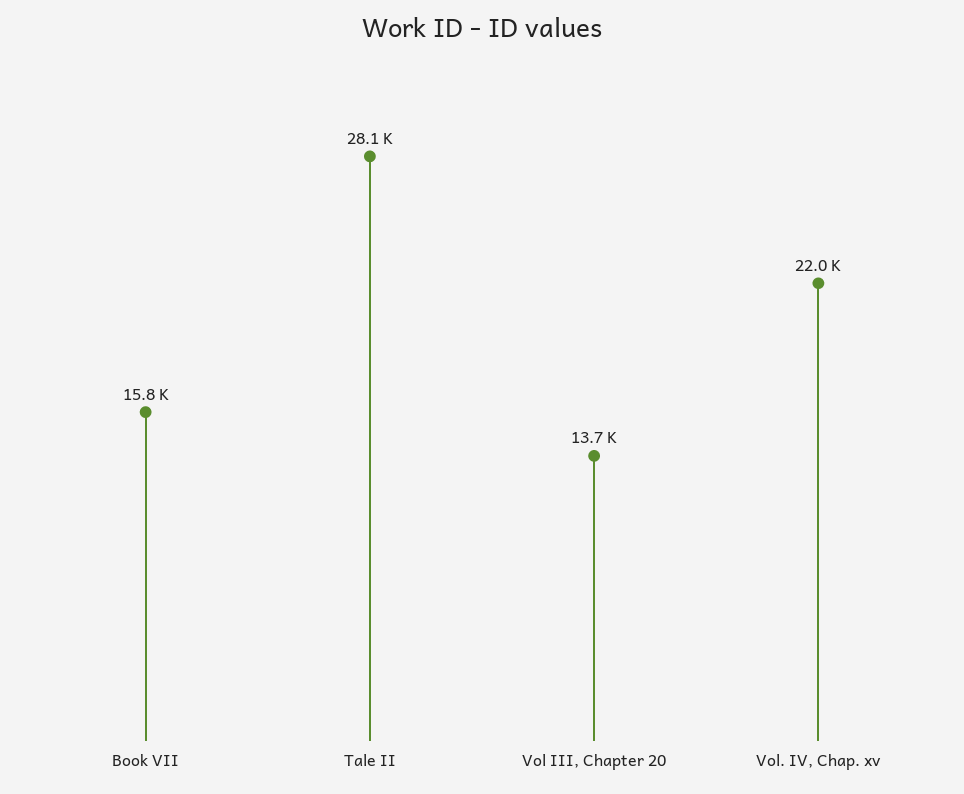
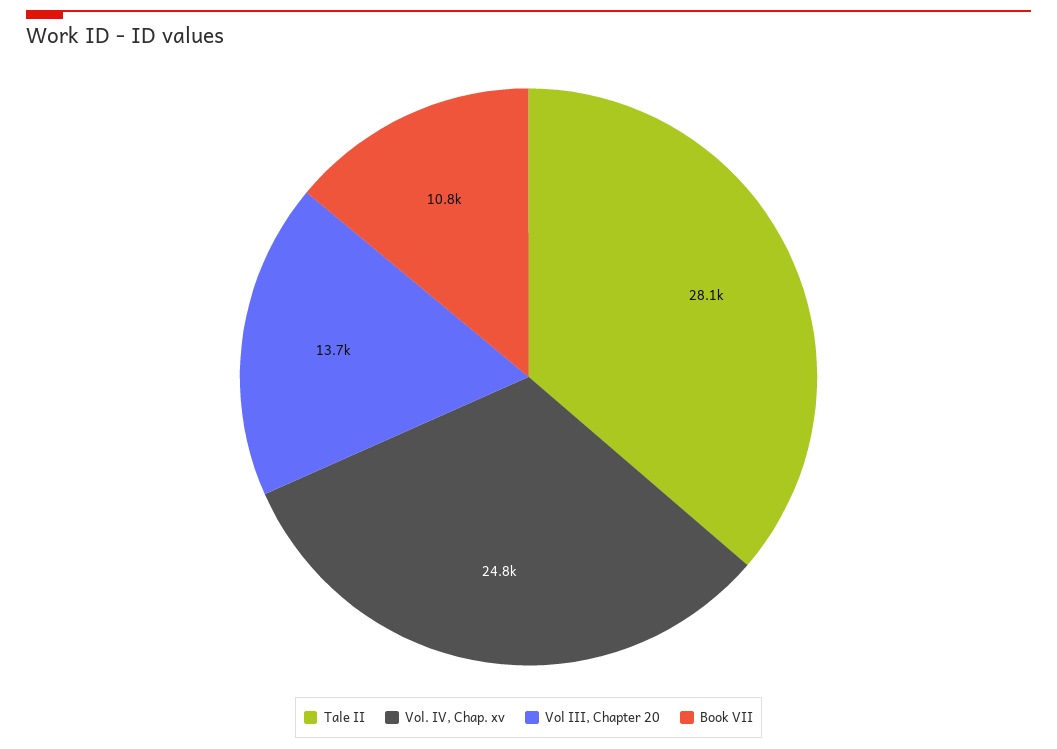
Book VII: 15800 -> 10800
Vol. IV, Chap. xv: 22000 -> 24800

